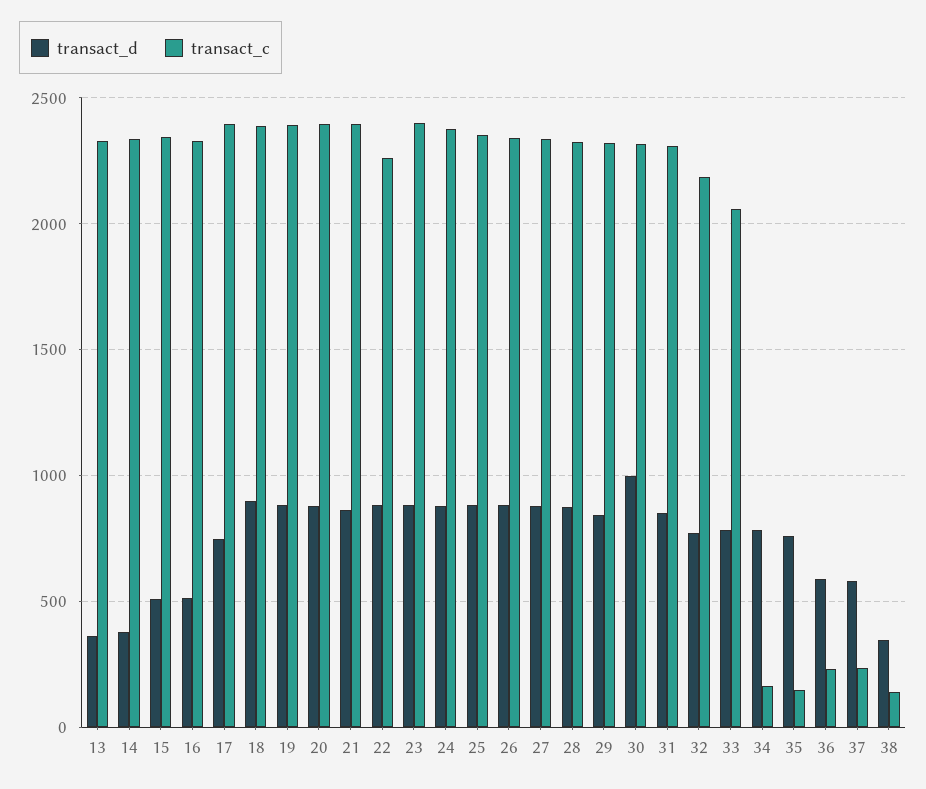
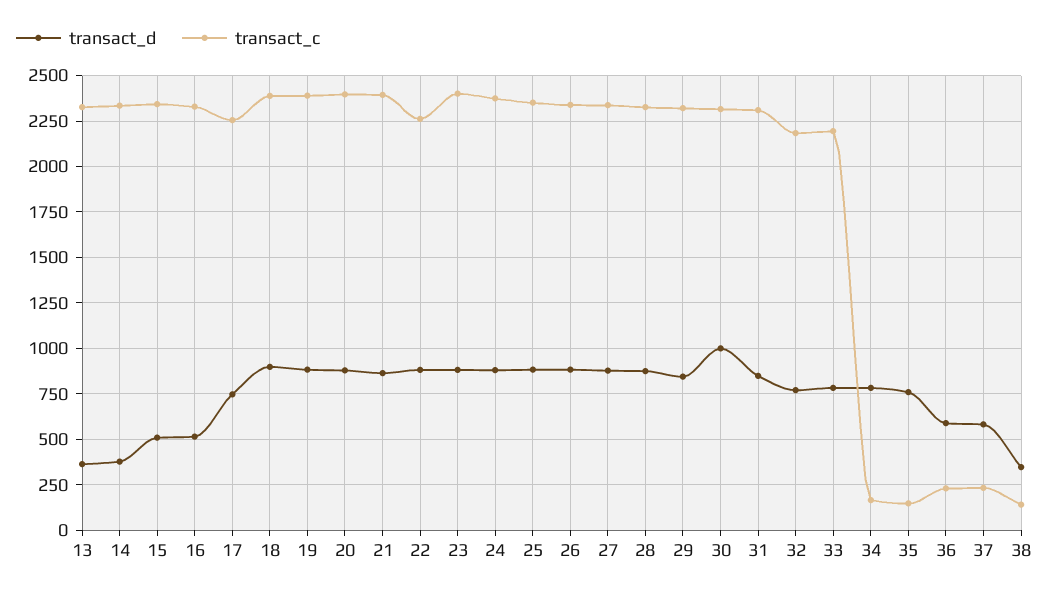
transact_c, 17: 2400 -> 2250
transact_c, 33: 2050 -> 2200

